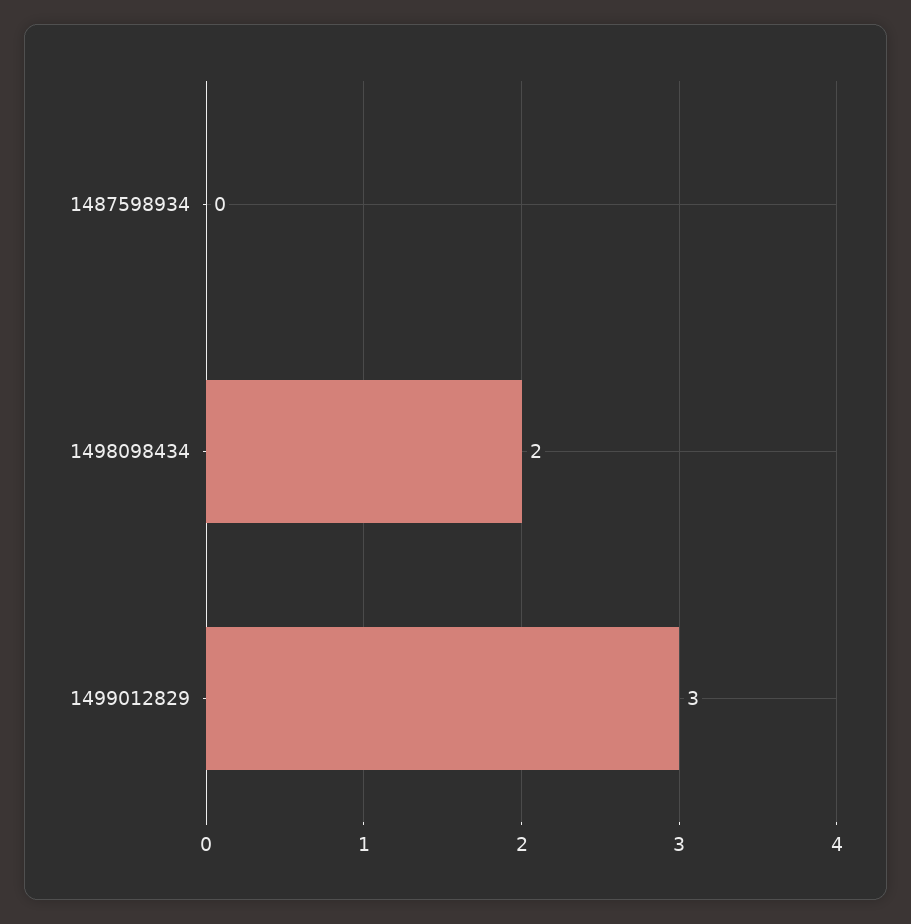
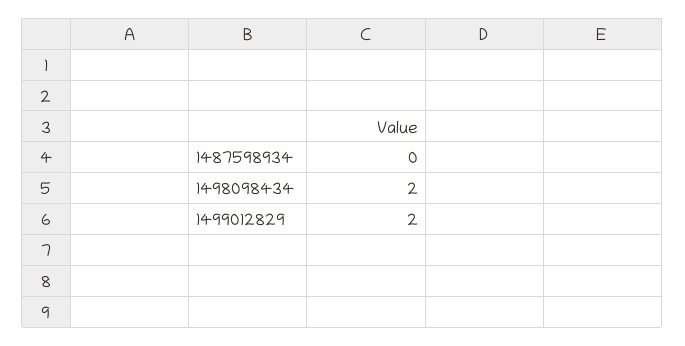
1499012829: 3 -> 2

